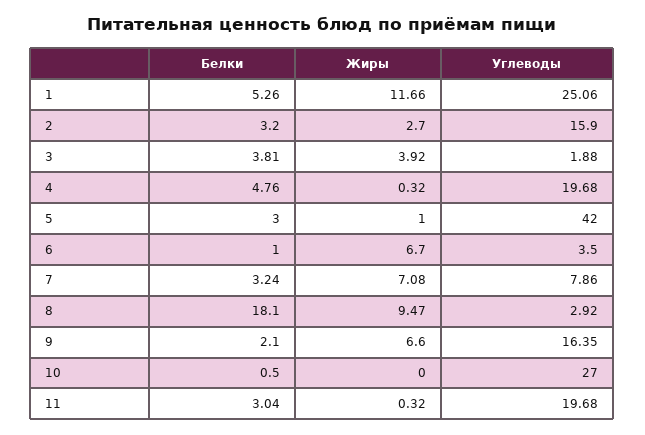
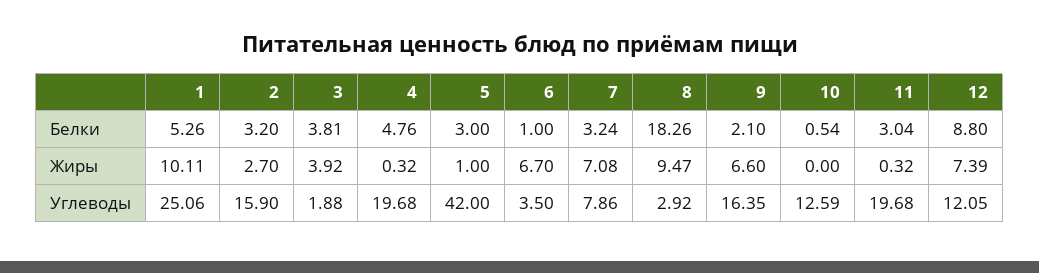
Жиры, 1: 11.66 -> 10.11
Белки, 8: 18.1 -> 18.26
Белки, 10: 0.5 -> 0.54
Углеводы, 10: 27 -> 12.59
Белки, 12: none -> 8.8
Жиры, 12: none -> 7.39
Углеводы, 12: none -> 12.05

